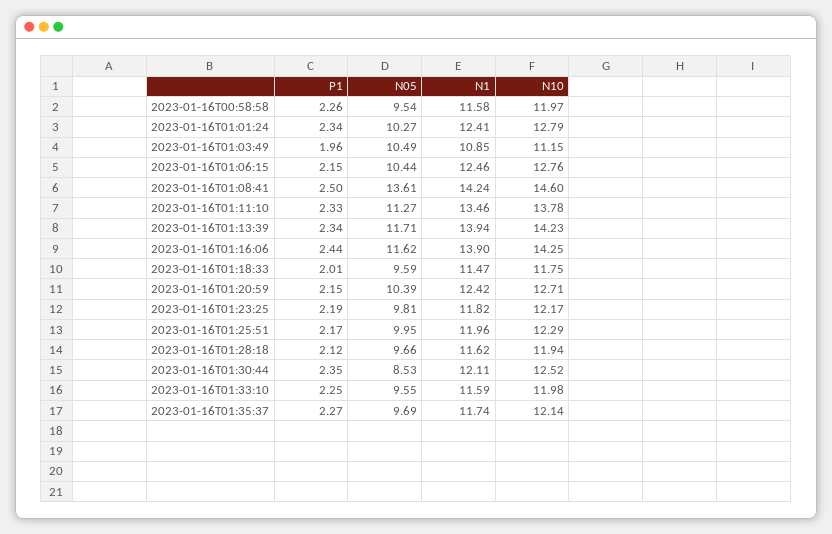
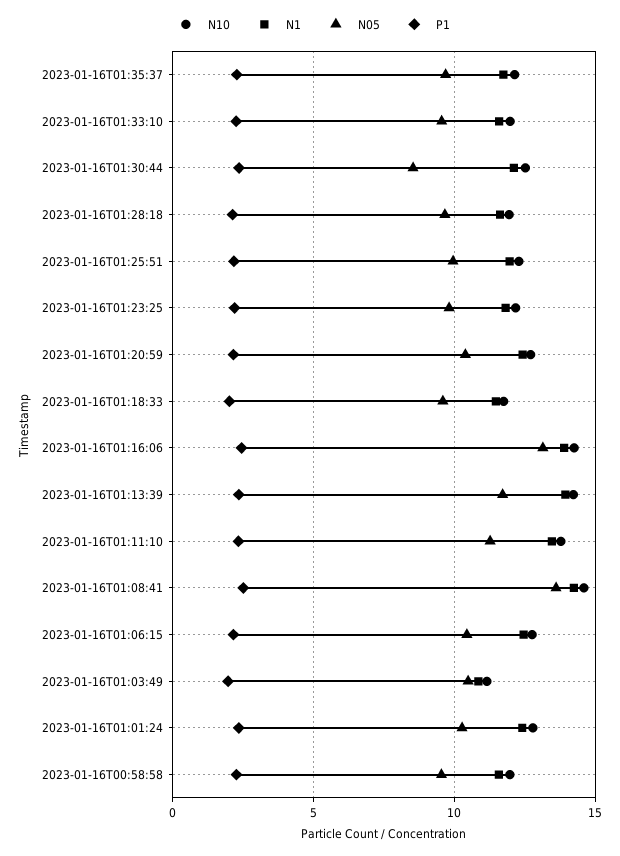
N05, 2023-01-16T01:16:06: 11.62 -> 13

